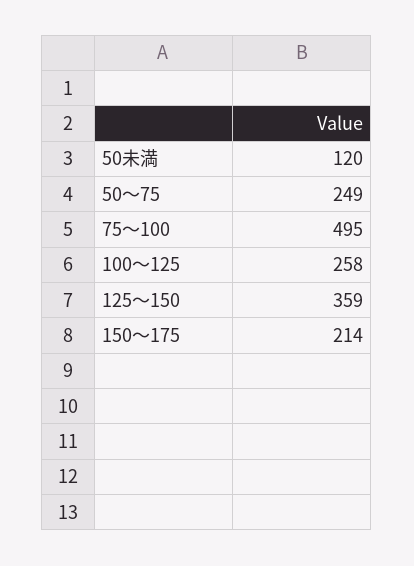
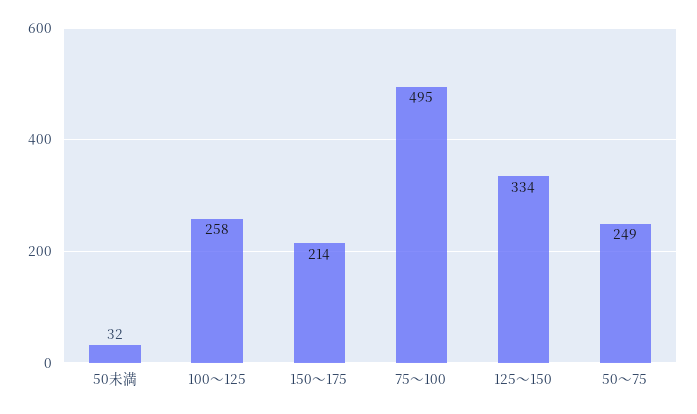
50未満: 120 -> 32
125～150: 359 -> 334

